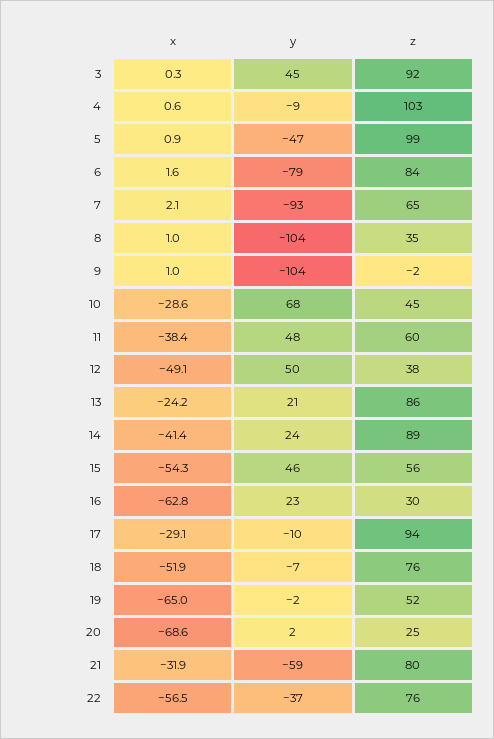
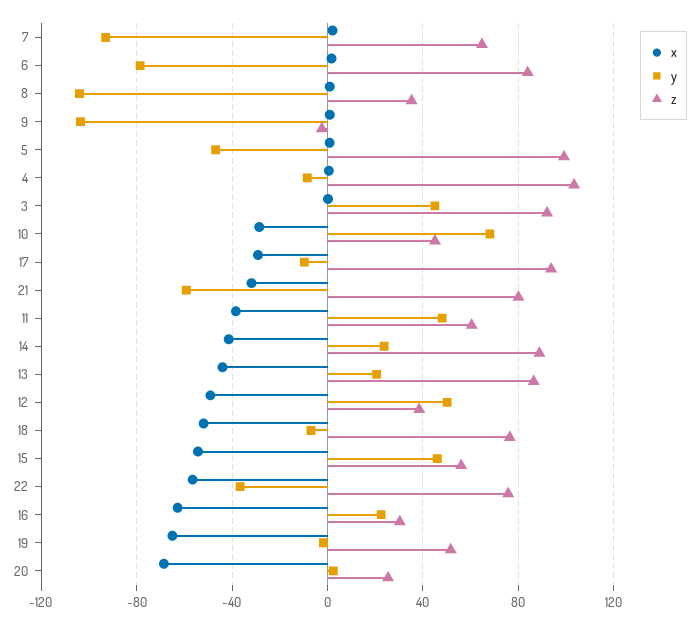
x, 13: -24.2 -> -45

